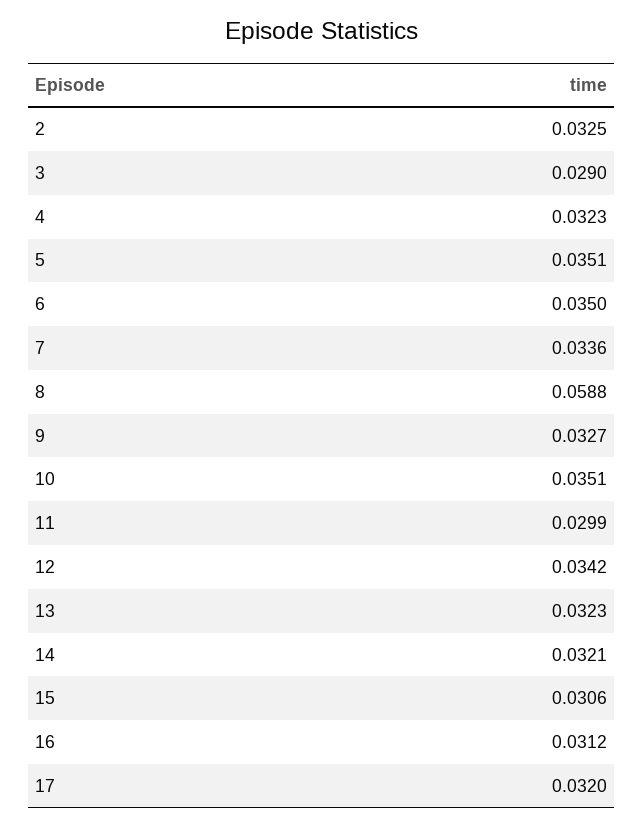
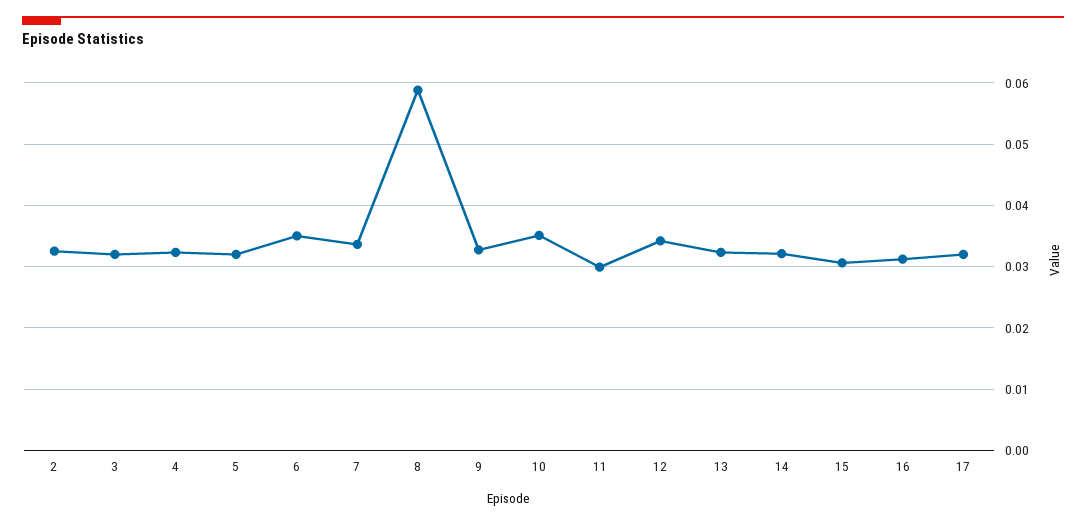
3: 0.029 -> 0.032
5: 0.0351 -> 0.032

